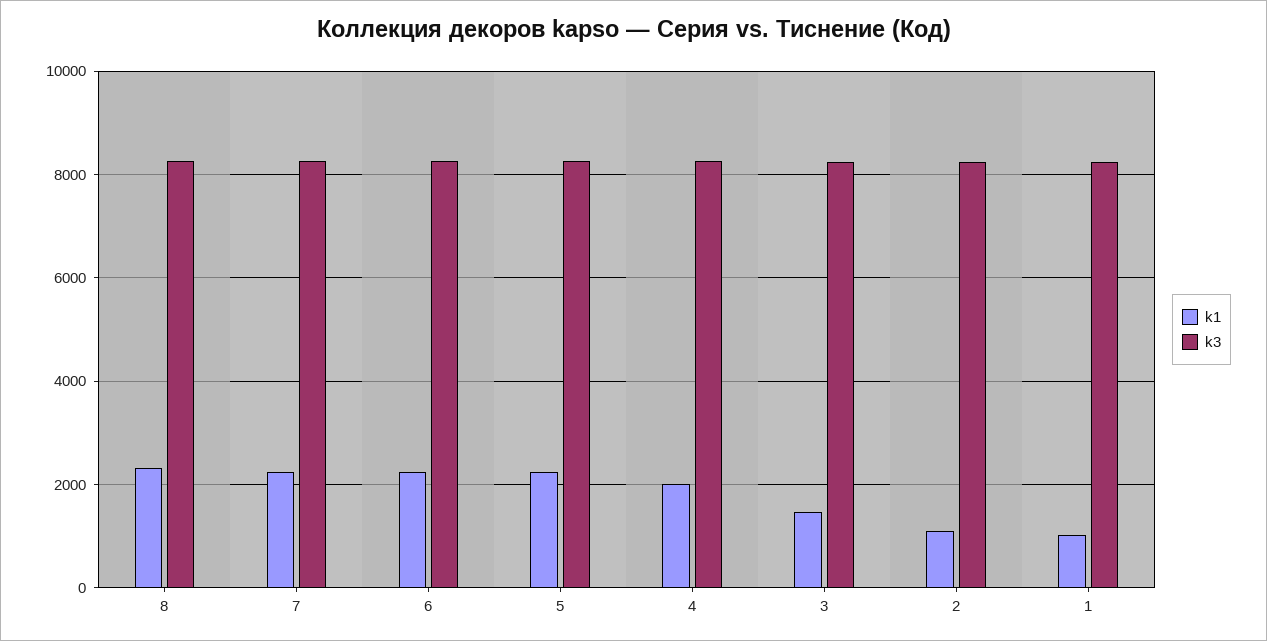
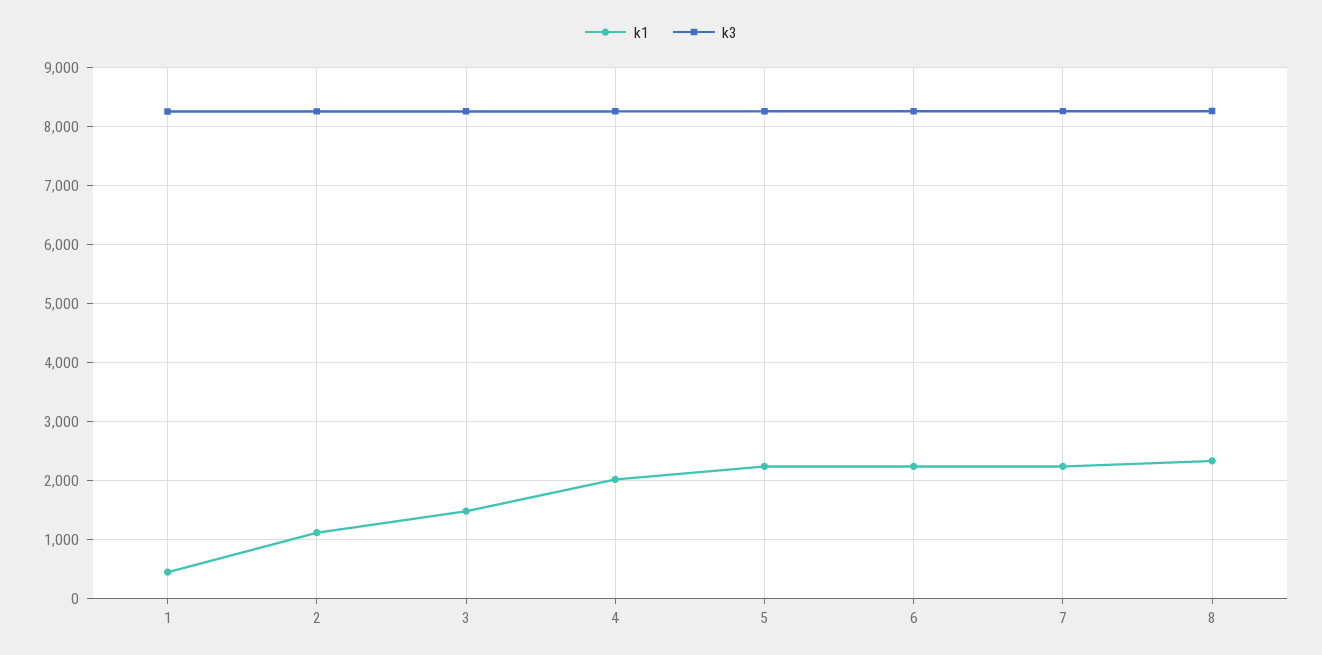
k1, 1: 1000 -> 400

